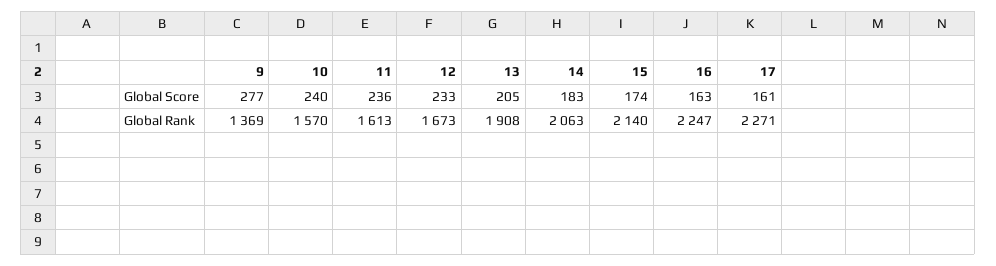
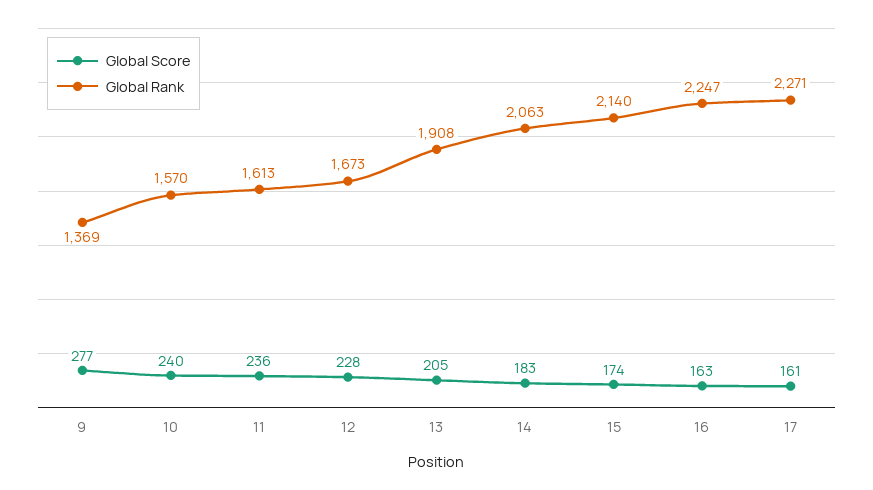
Global Score, 12: 233 -> 228

